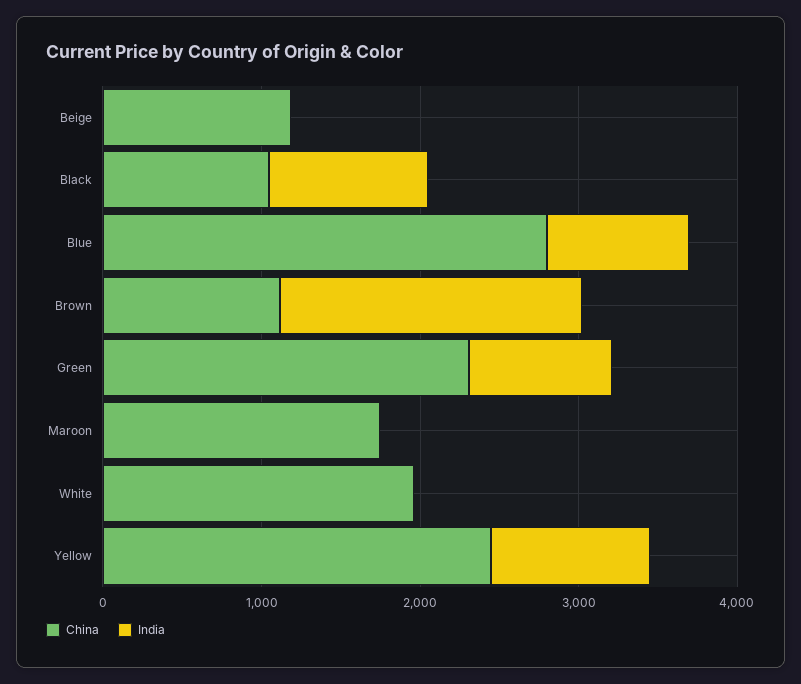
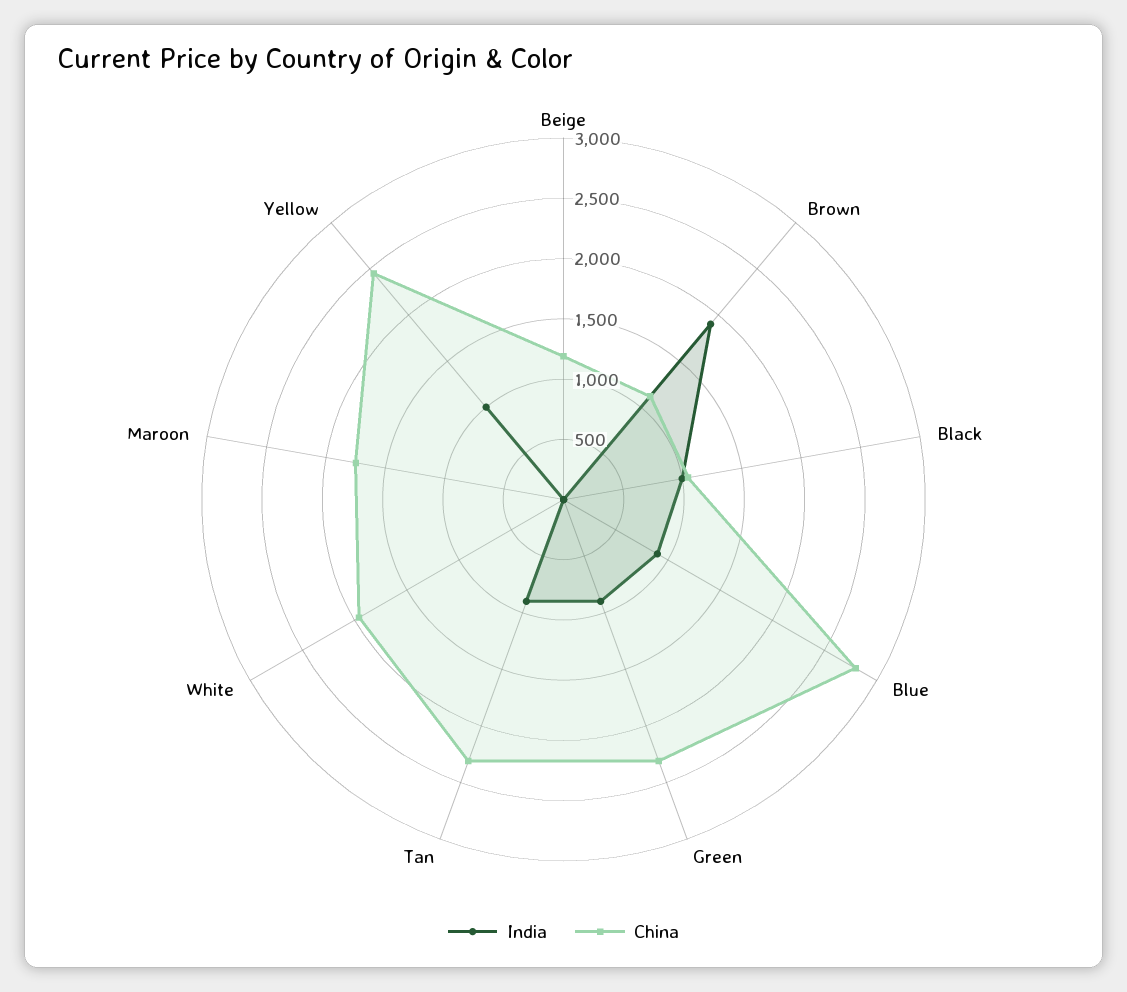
India, Tan: none -> 900
China, Tan: none -> 2300

